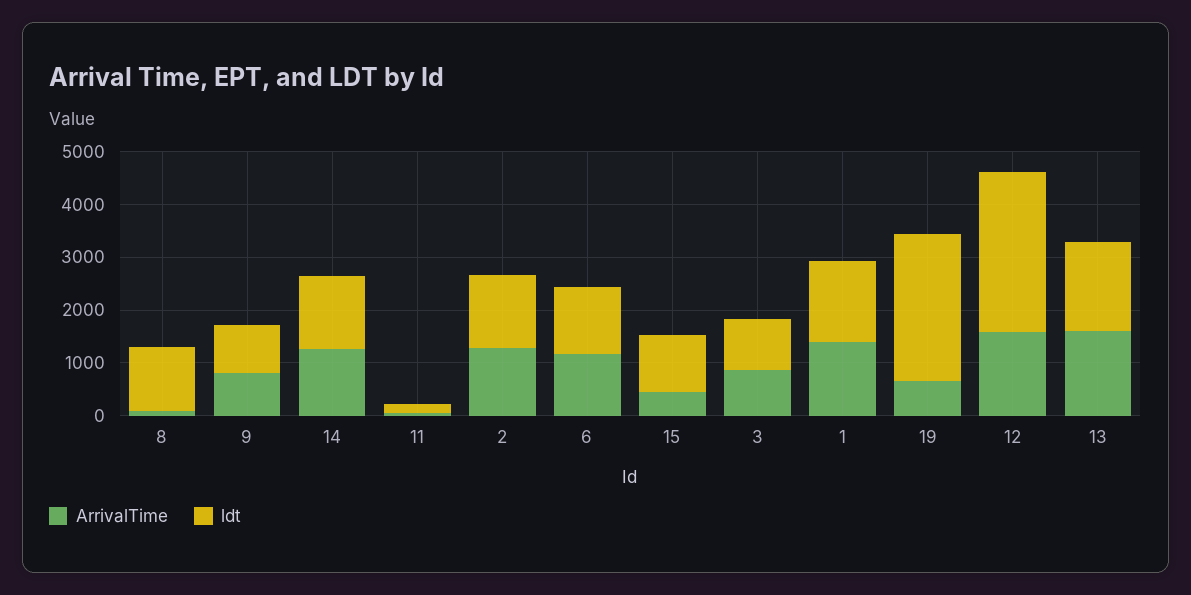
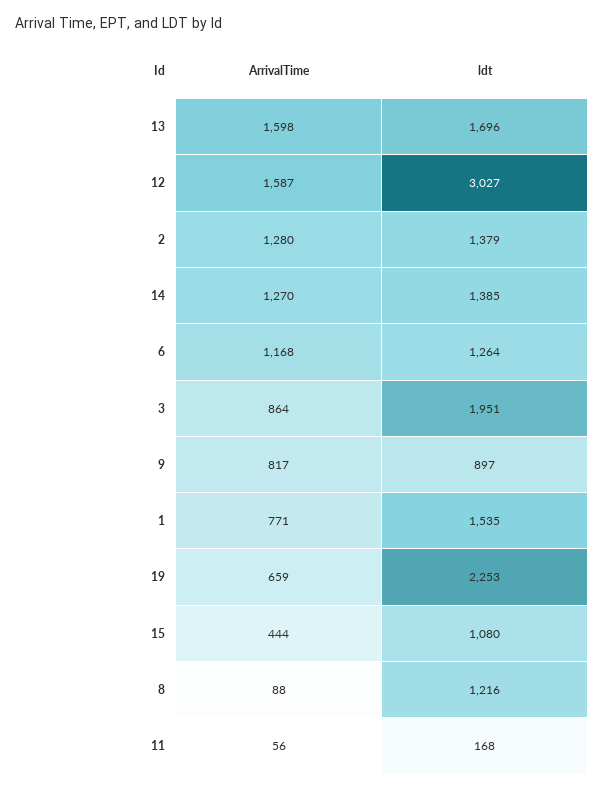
ldt, 3: 1000 -> 1951
ArrivalTime, 1: 1400 -> 771
ldt, 19: 2800 -> 2253

